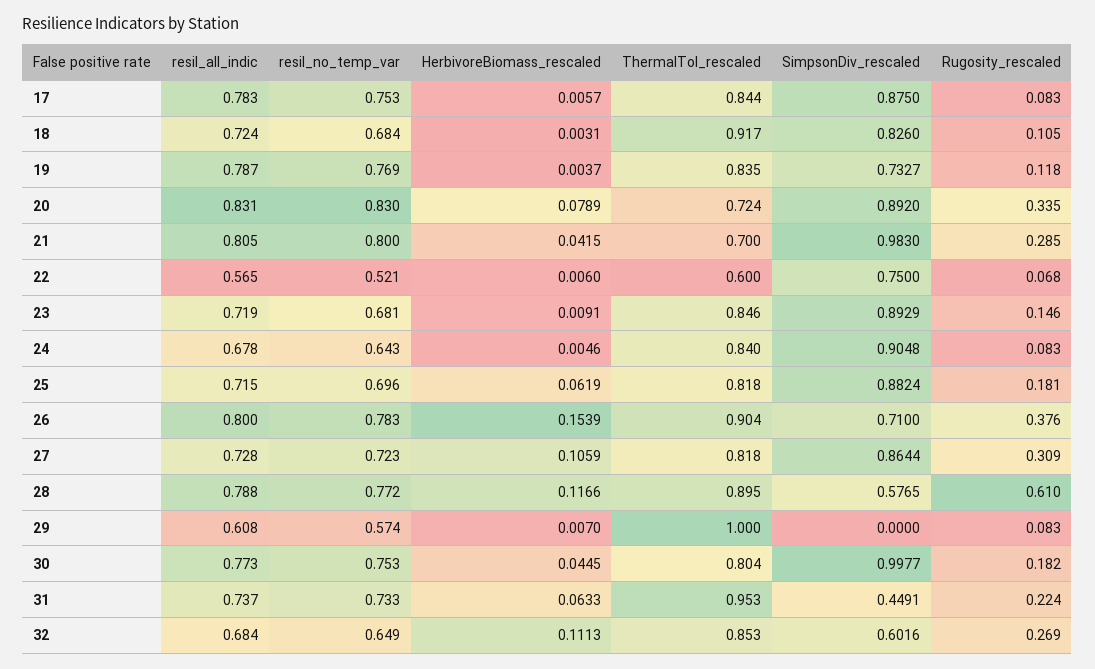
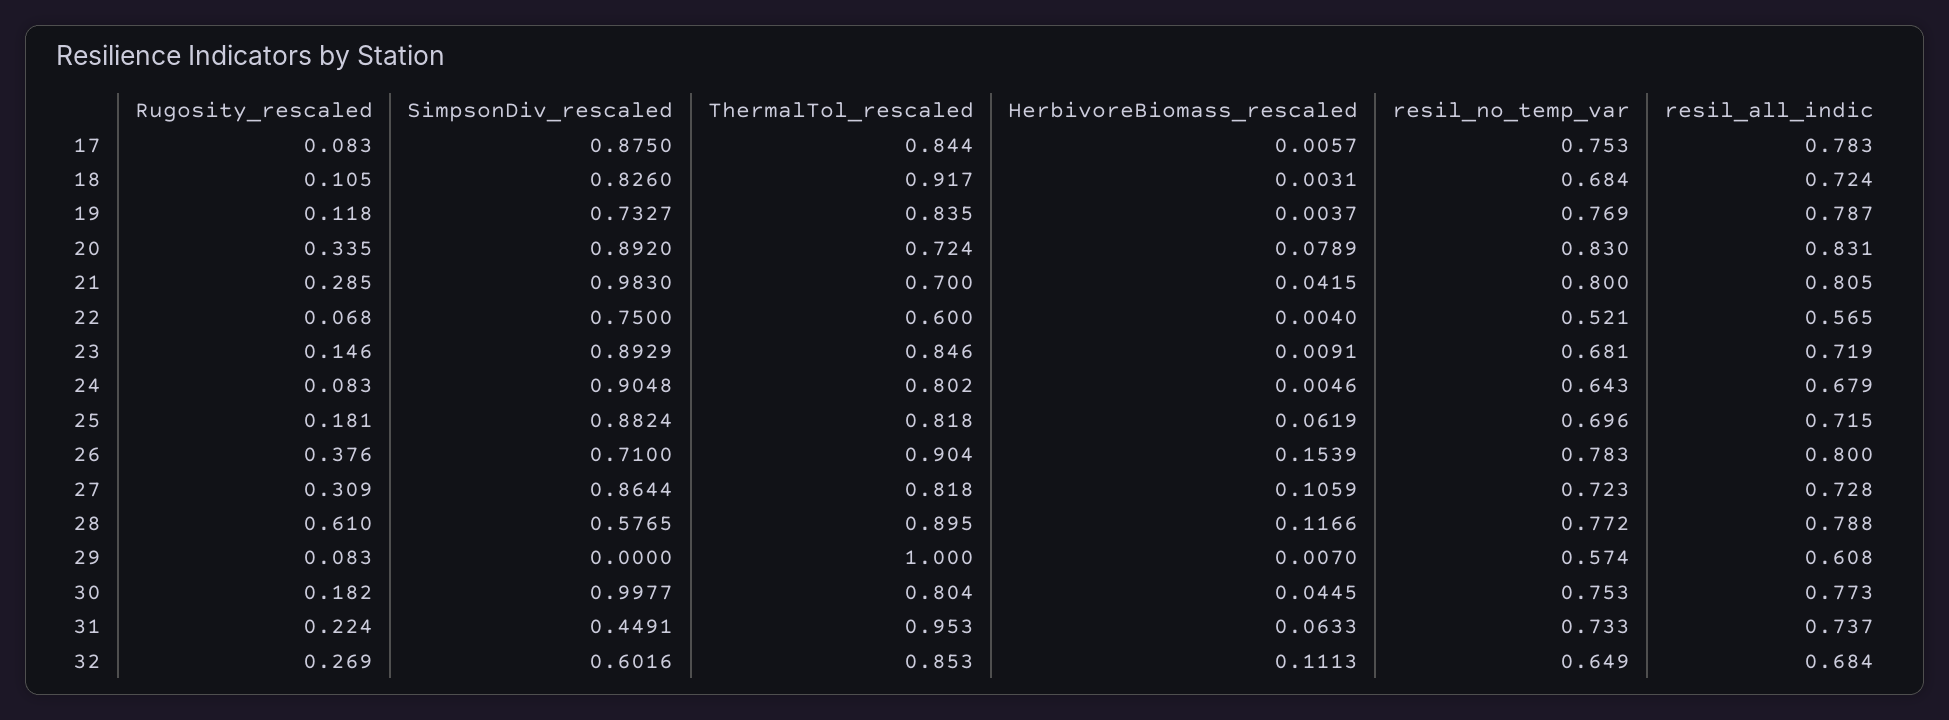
HerbivoreBiomass_rescaled, 22: 0.006 -> 0.004
resil_all_indic, 24: 0.678 -> 0.679
ThermalTol_rescaled, 24: 0.84 -> 0.802

